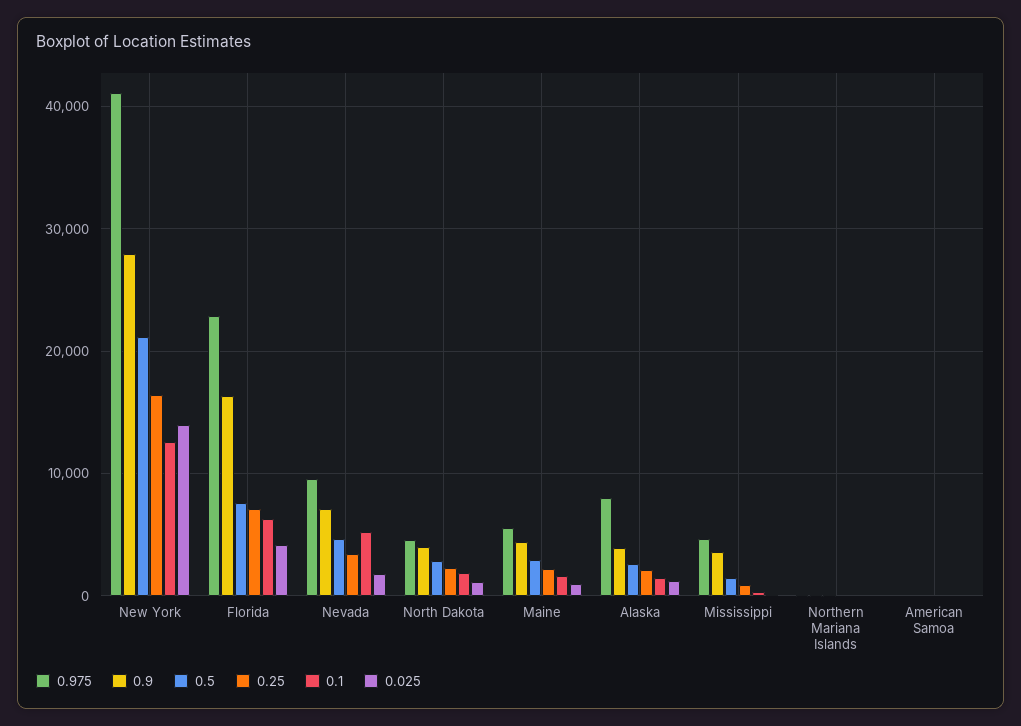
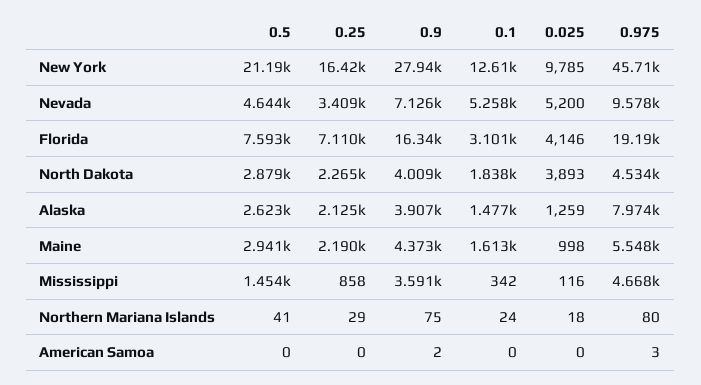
0.975, New York: 41000 -> 45710
0.025, New York: 14000 -> 9785
0.975, Florida: 23000 -> 19190
0.1, Florida: 6000 -> 3101
0.025, Nevada: 2000 -> 5200
0.025, North Dakota: 1000 -> 3893

